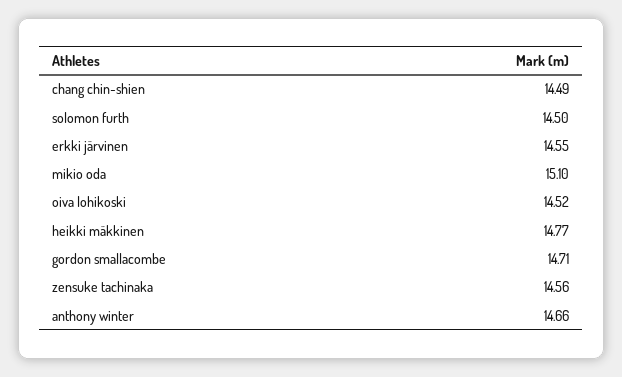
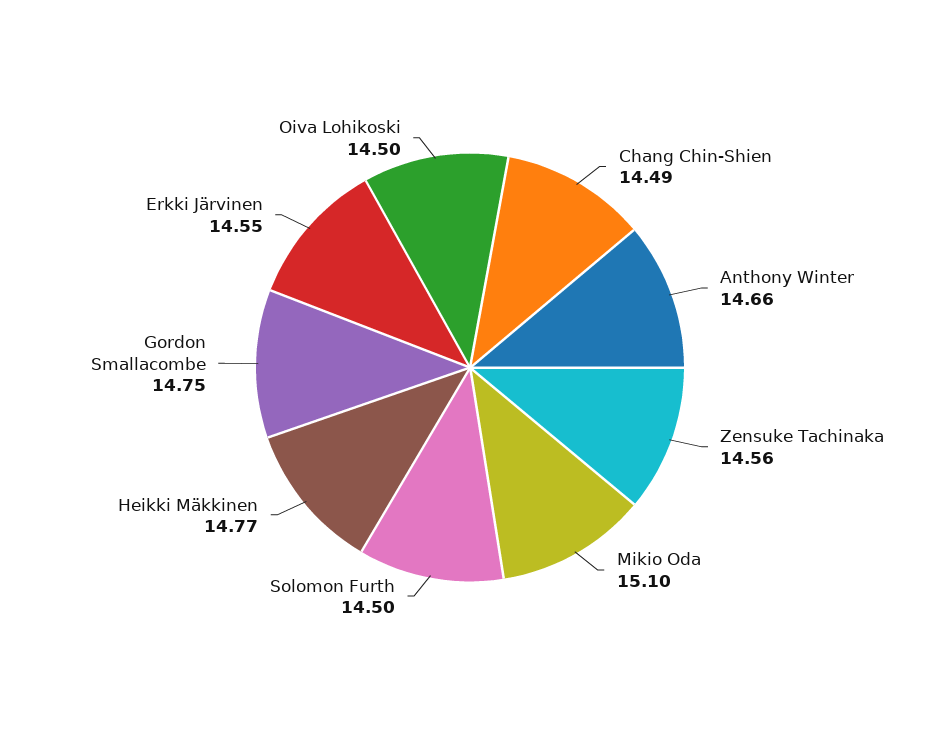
oiva lohikoski: 14.52 -> 14.5
gordon smallacombe: 14.71 -> 14.75

